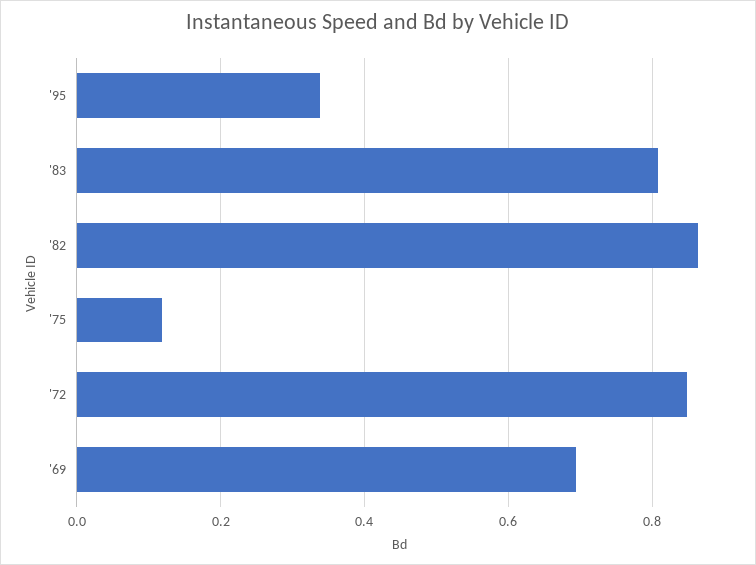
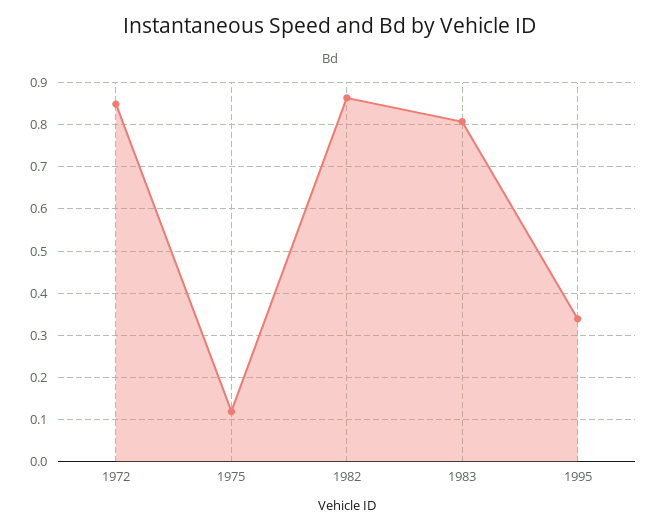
'69: 0.7 -> none

